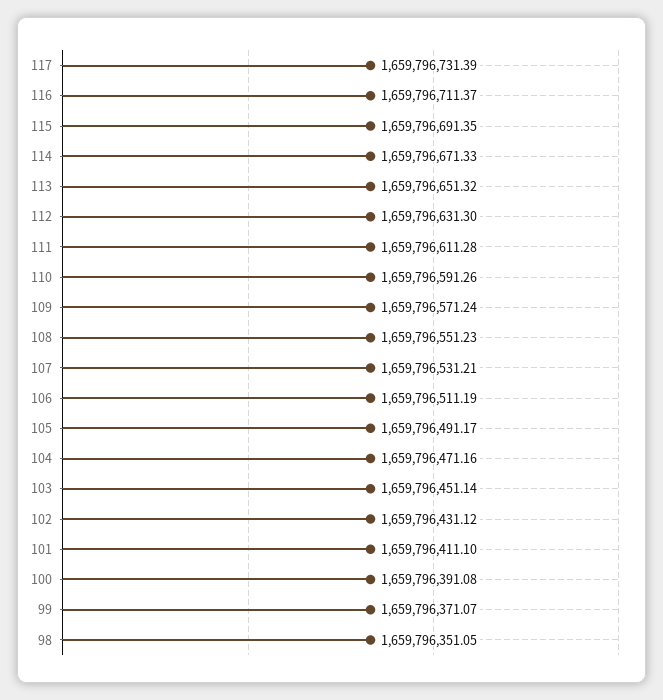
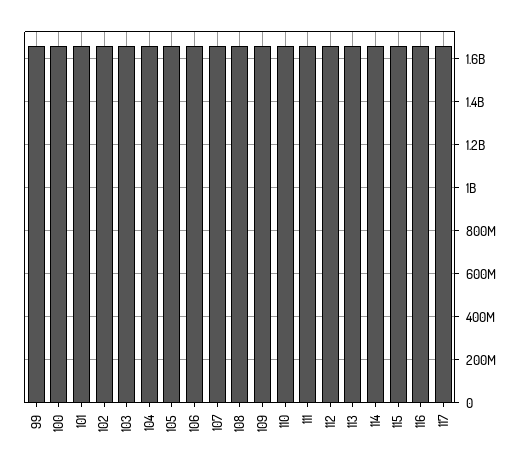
98: 1659796351.05 -> none

